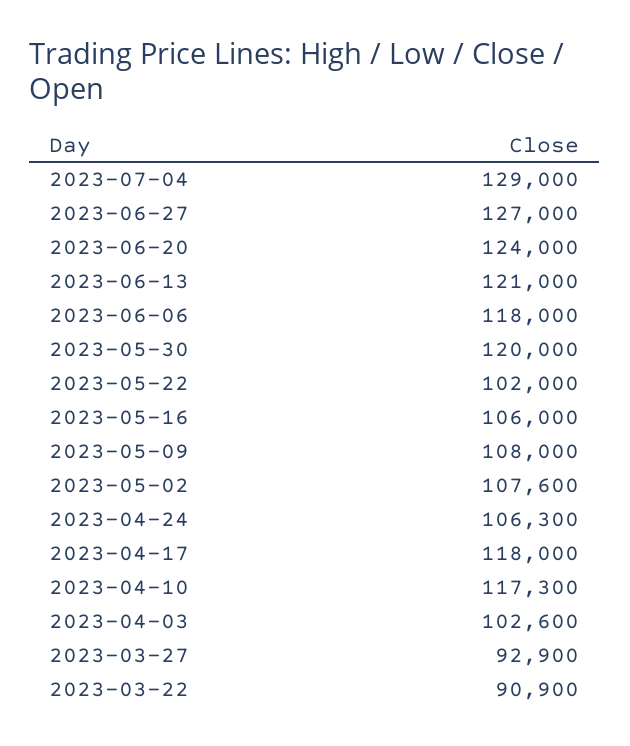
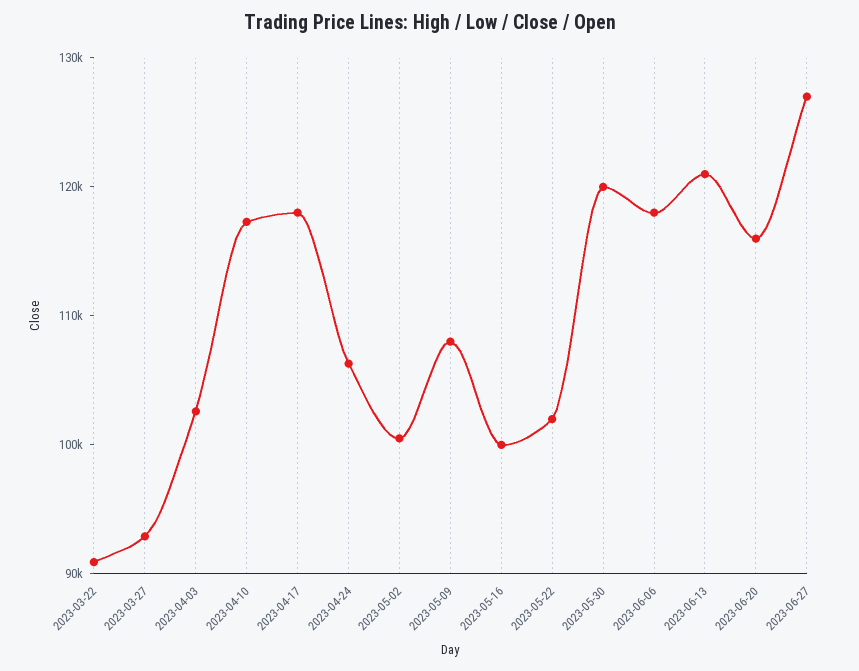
2023-07-04: 129000 -> none
2023-06-20: 124000 -> 116000
2023-05-16: 106000 -> 100000
2023-05-02: 107600 -> 100000

